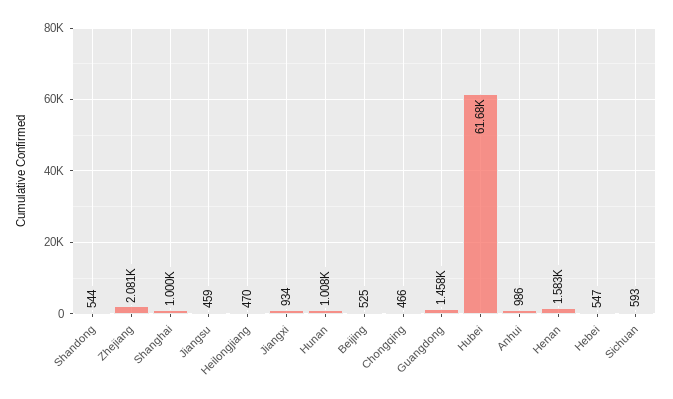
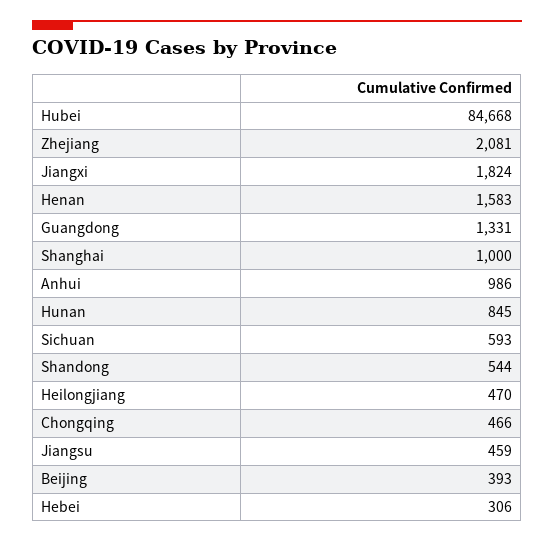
Jiangxi: 934 -> 1824
Hunan: 1008 -> 845
Beijing: 525 -> 393
Guangdong: 1458 -> 1331
Hubei: 61680 -> 84668
Hebei: 547 -> 306

